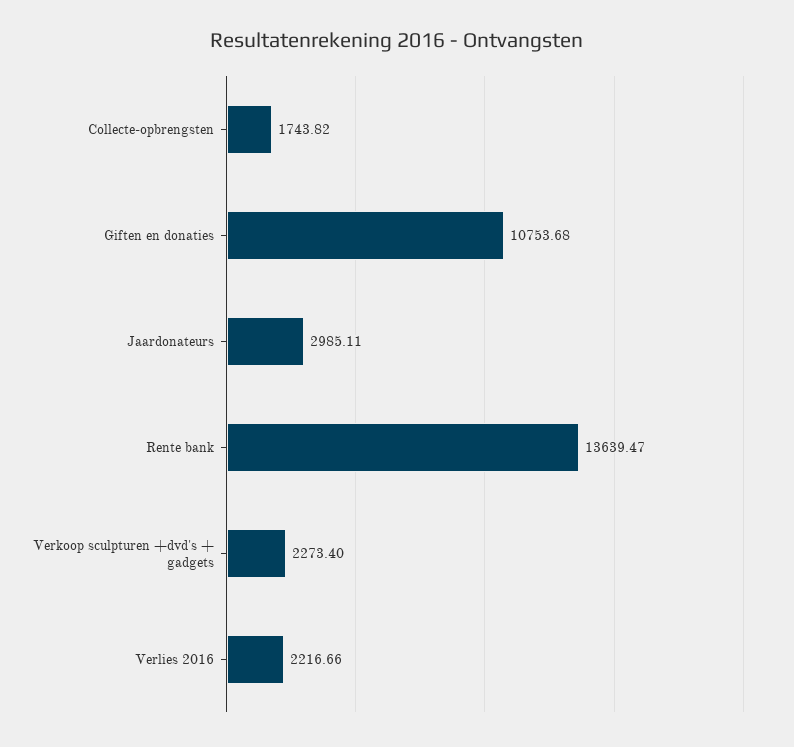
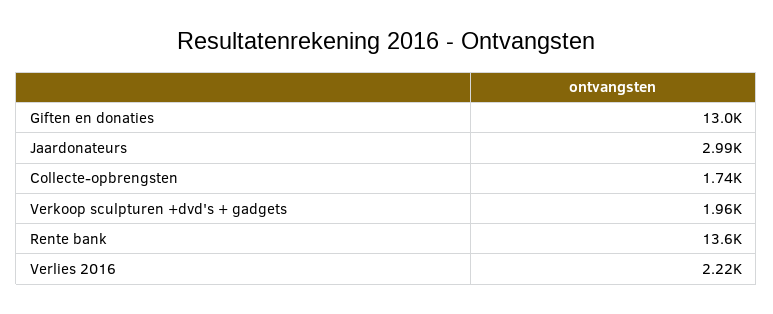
Giften en donaties: 10753.68 -> 13000
Verkoop sculpturen +dvd's + gadgets: 2273.4 -> 1960

